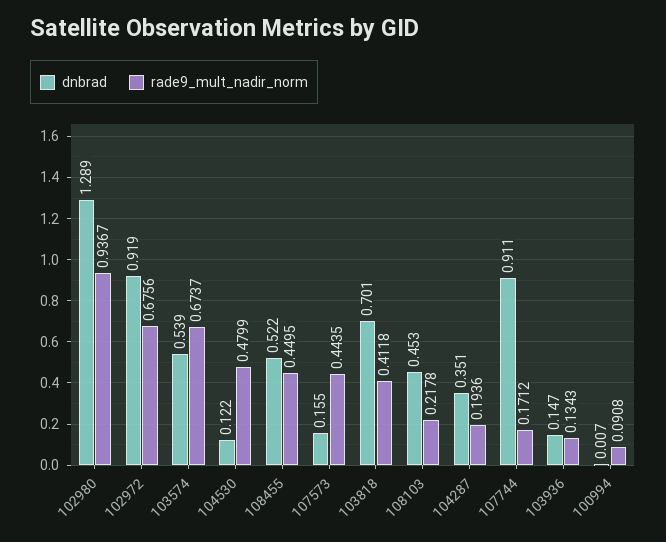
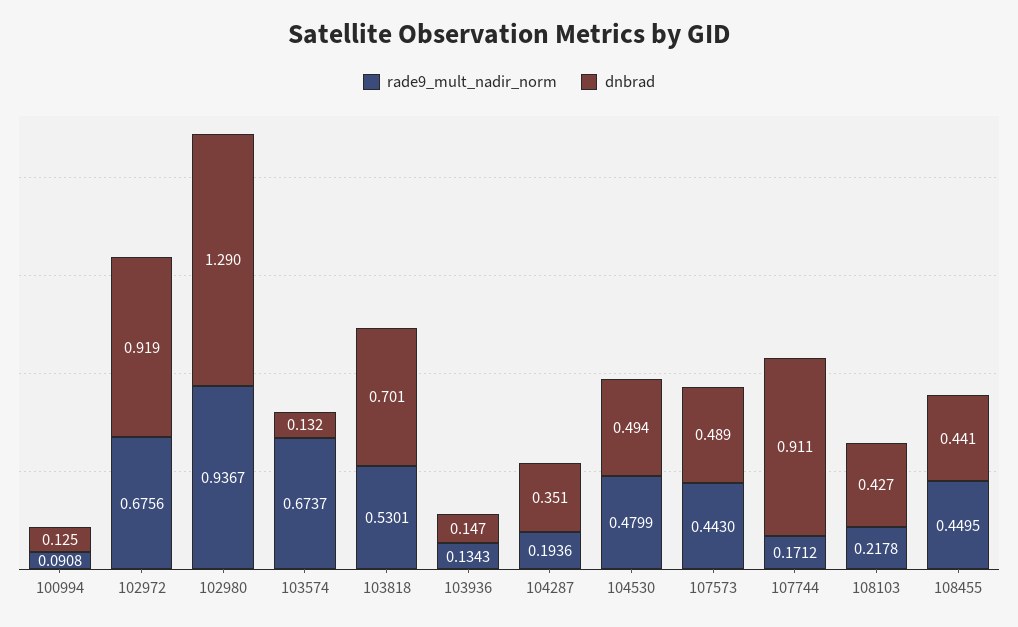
dnbrad, 102980: 1.289 -> 1.29
dnbrad, 103574: 0.539 -> 0.132
dnbrad, 104530: 0.122 -> 0.494
dnbrad, 108455: 0.522 -> 0.441
dnbrad, 107573: 0.155 -> 0.489
rade9_mult_nadir_norm, 107573: 0.4435 -> 0.443
rade9_mult_nadir_norm, 103818: 0.4118 -> 0.5301
dnbrad, 108103: 0.453 -> 0.427
dnbrad, 100994: 0.007 -> 0.125

